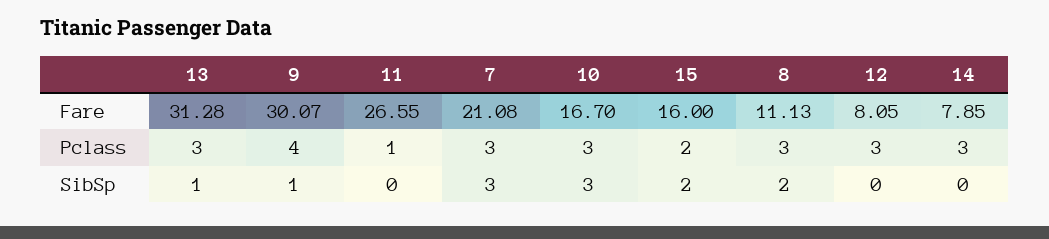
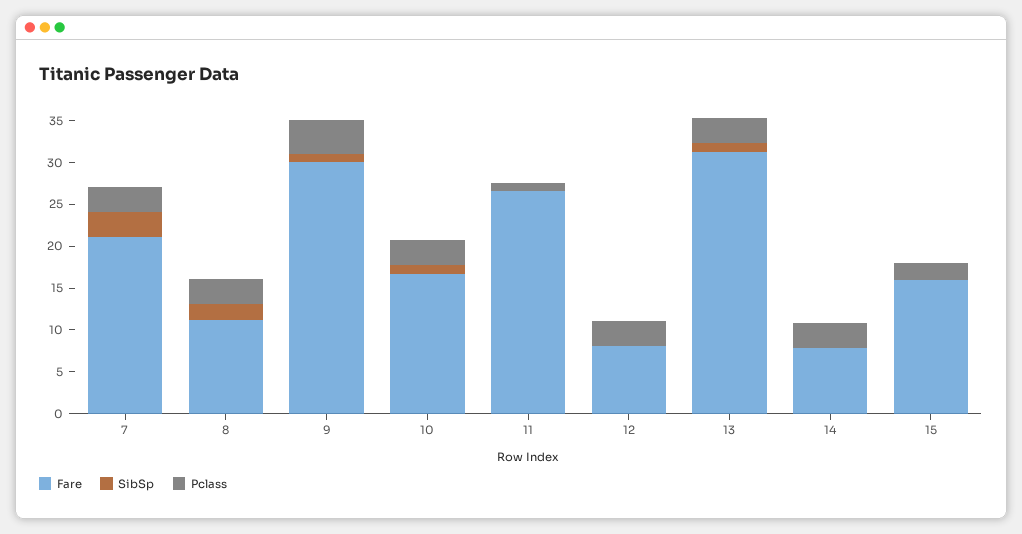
SibSp, 10: 3 -> 1
SibSp, 15: 2 -> 0

